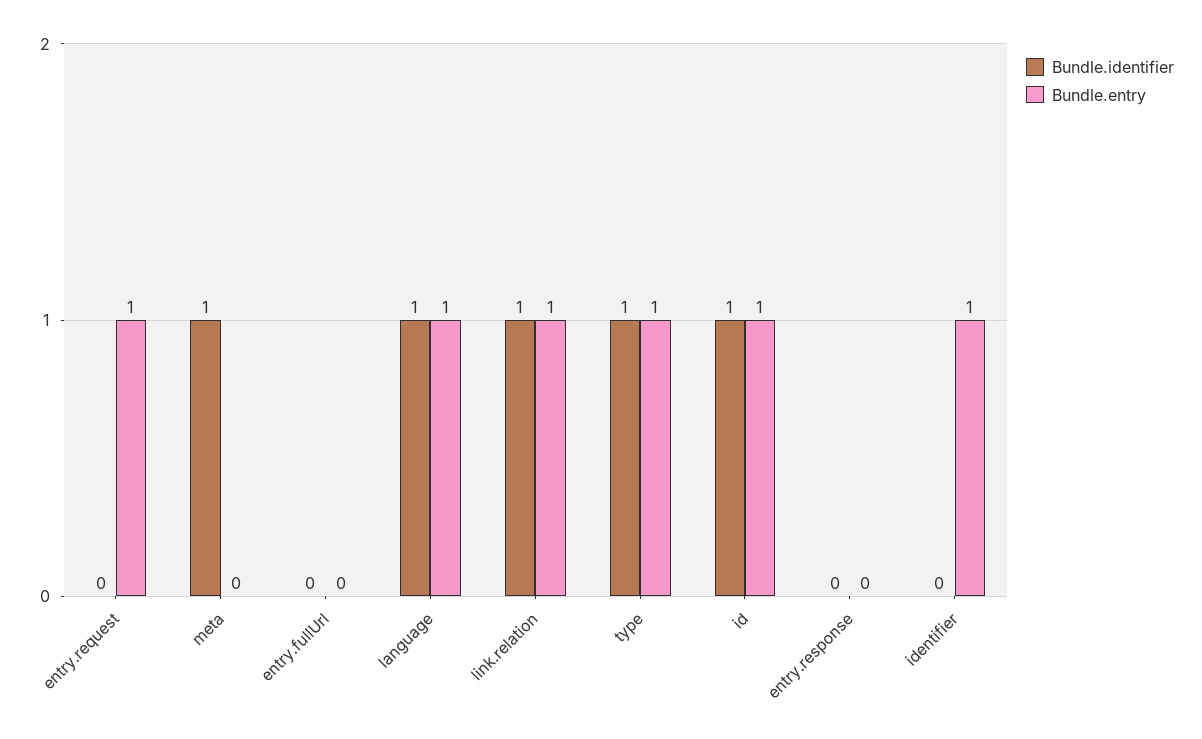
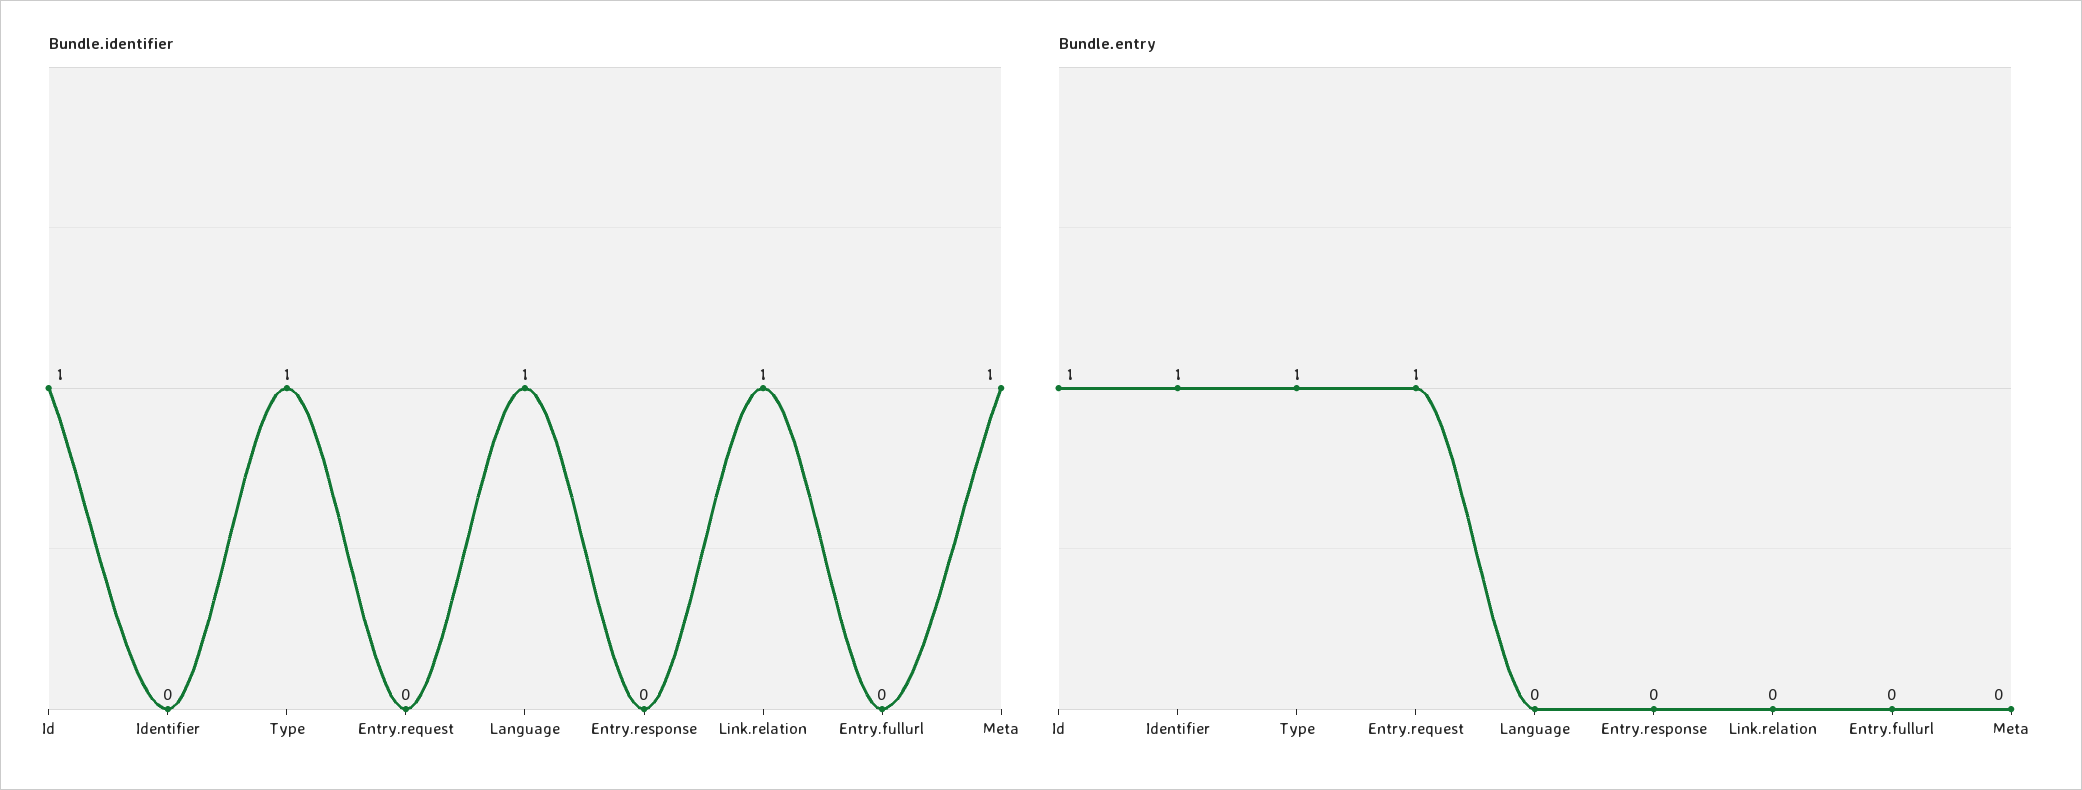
Bundle.entry, language: 1 -> 0
Bundle.entry, link.relation: 1 -> 0

